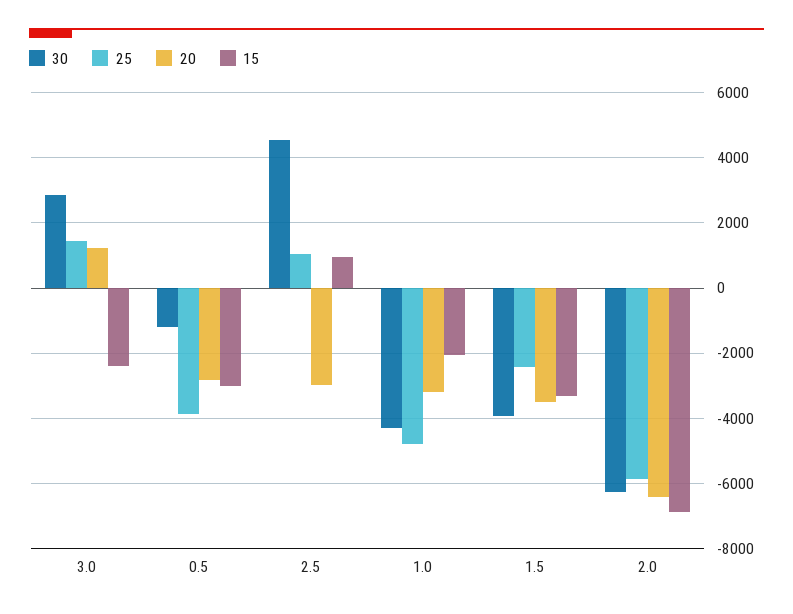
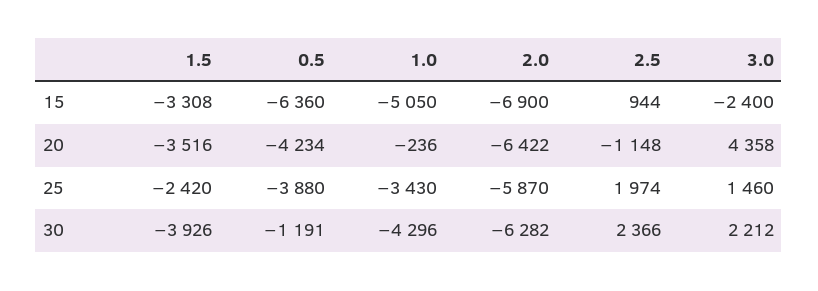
30, 3.0: 2800 -> 2212
20, 3.0: 1200 -> 4358
20, 0.5: -2800 -> -4234
15, 0.5: -3000 -> -6360
30, 2.5: 4600 -> 2366
25, 2.5: 1000 -> 1974
20, 2.5: -3000 -> -1148
25, 1.0: -4800 -> -3430
20, 1.0: -3200 -> -236
15, 1.0: -2000 -> -5050

